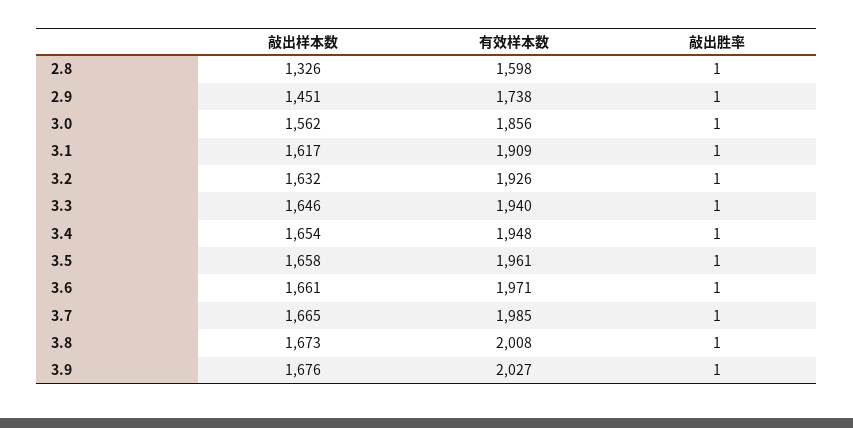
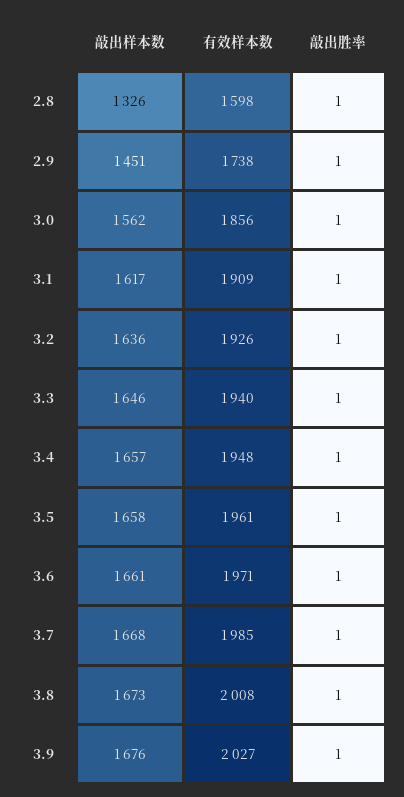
敲出样本数, 3.2: 1632 -> 1636
敲出样本数, 3.4: 1654 -> 1657
敲出样本数, 3.7: 1665 -> 1668

